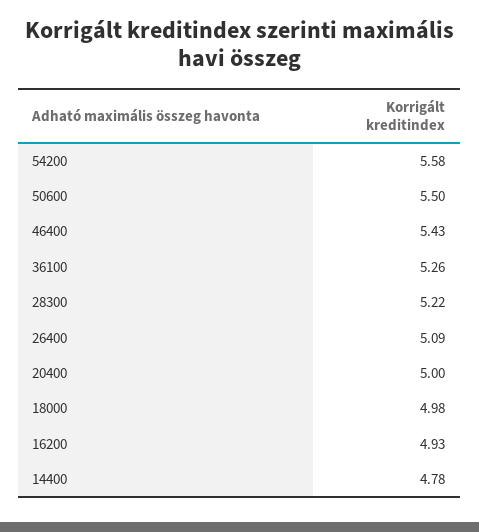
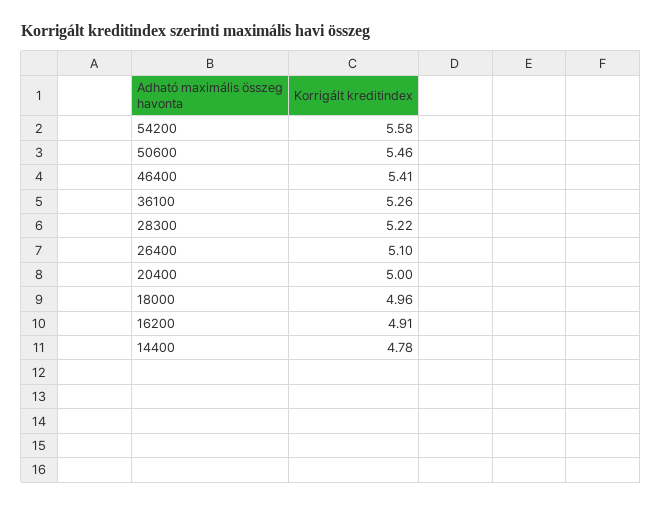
50600: 5.5 -> 5.46
46400: 5.43 -> 5.41
26400: 5.09 -> 5.1
18000: 4.98 -> 4.96
16200: 4.93 -> 4.91

